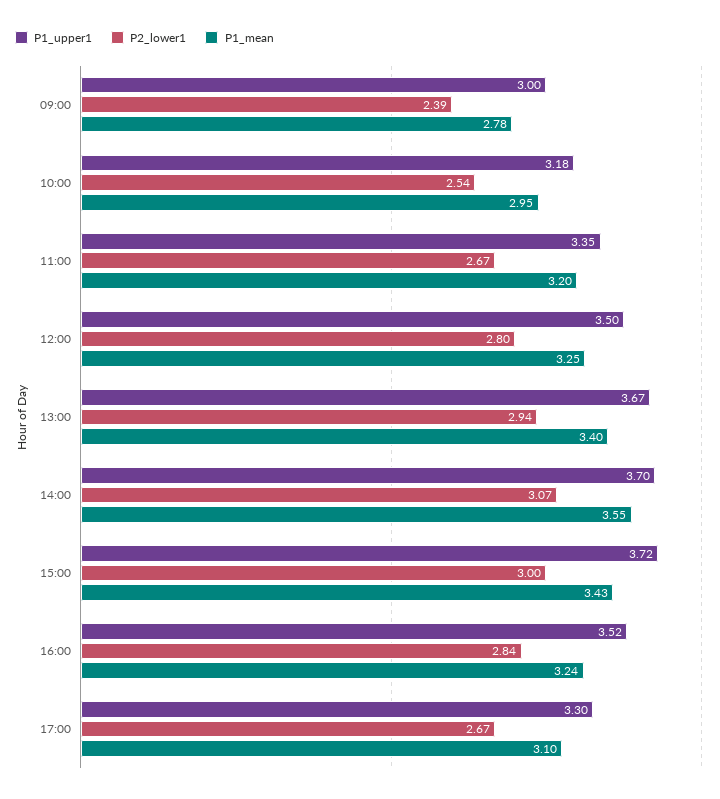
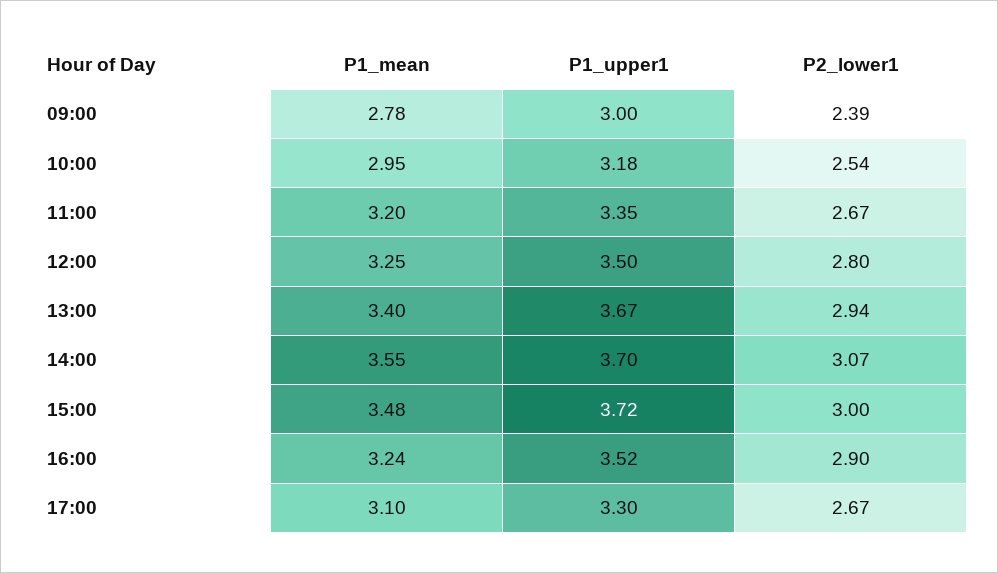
P1_mean, 15:00: 3.43 -> 3.48
P2_lower1, 16:00: 2.84 -> 2.9

